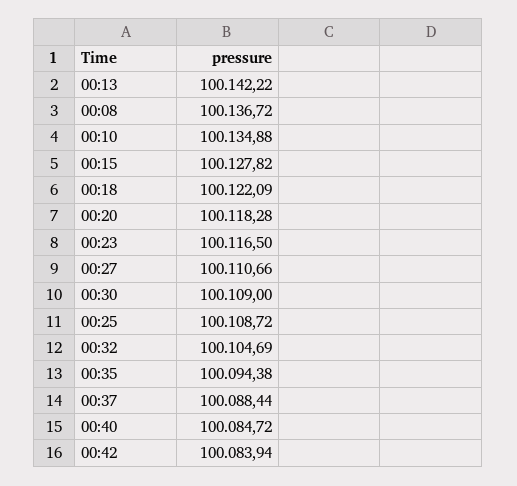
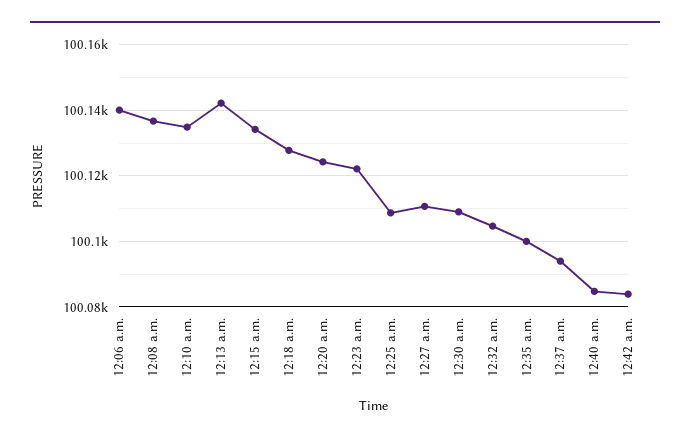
00:15: 100127.82 -> 100134
00:18: 100122.09 -> 100128
00:20: 100118.28 -> 100124
00:23: 100116.5 -> 100122
00:35: 100094.38 -> 100100
00:37: 100088.44 -> 100094
12:06 a.m.: none -> 100140

